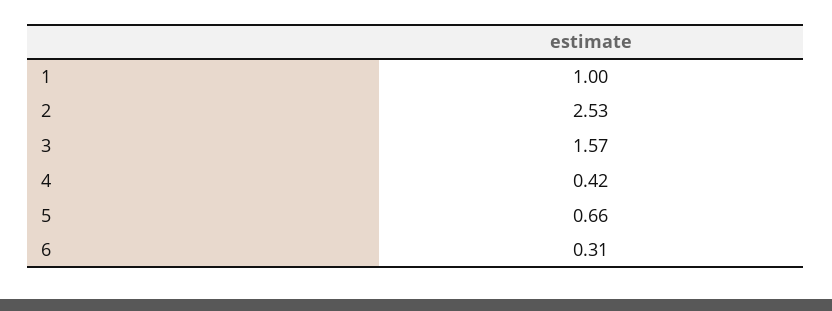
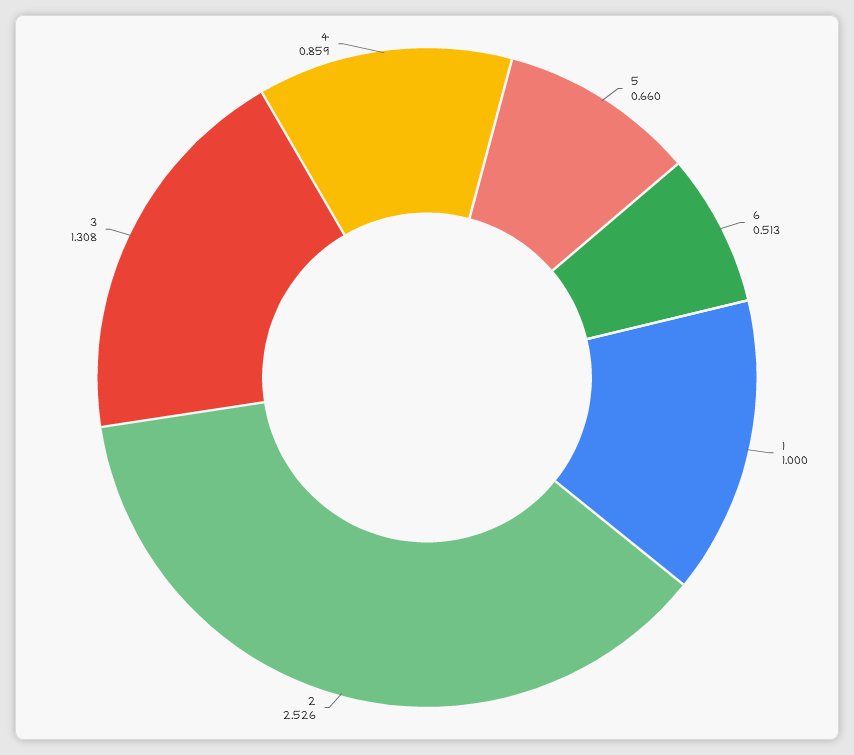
3: 1.57 -> 1.308
4: 0.42 -> 0.859
6: 0.31 -> 0.513

